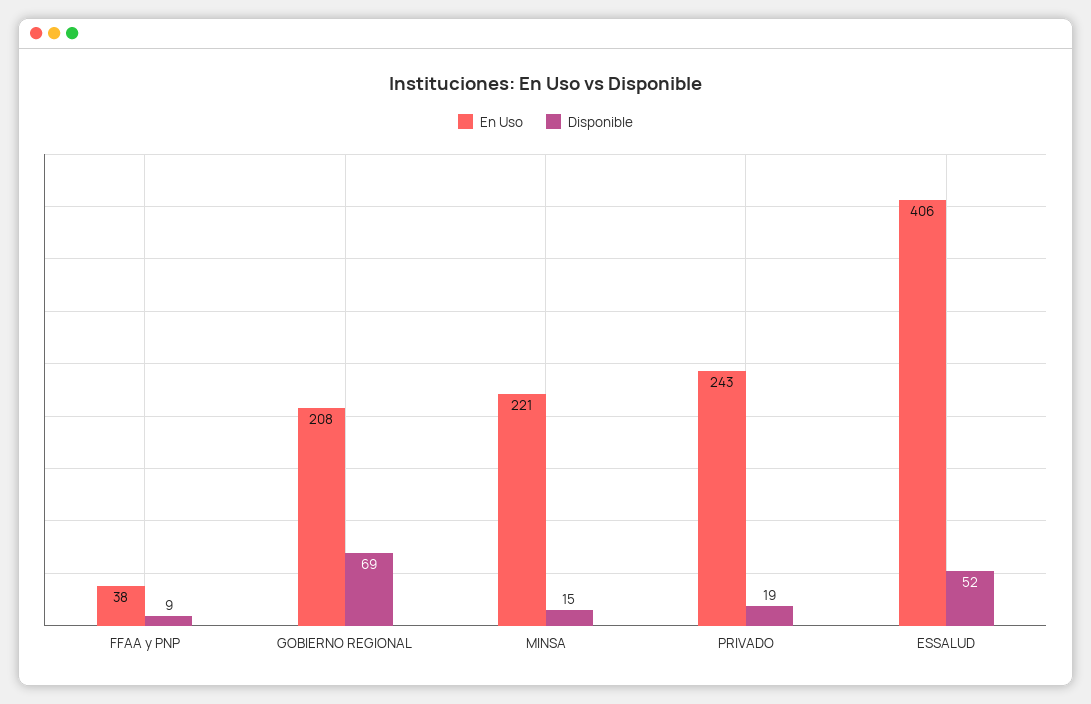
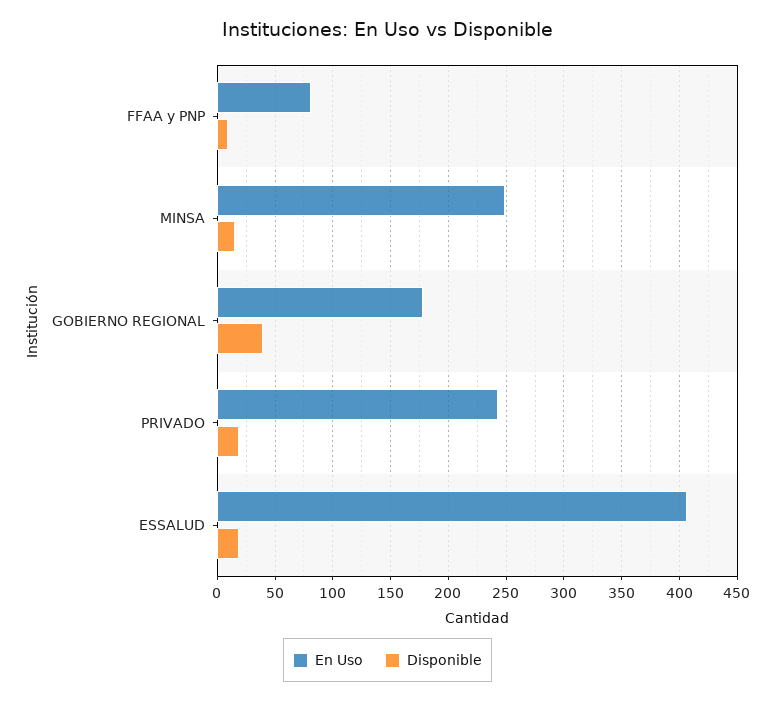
En Uso, FFAA y PNP: 38 -> 80
En Uso, GOBIERNO REGIONAL: 208 -> 180
Disponible, GOBIERNO REGIONAL: 69 -> 40
En Uso, MINSA: 221 -> 250
Disponible, ESSALUD: 52 -> 20

